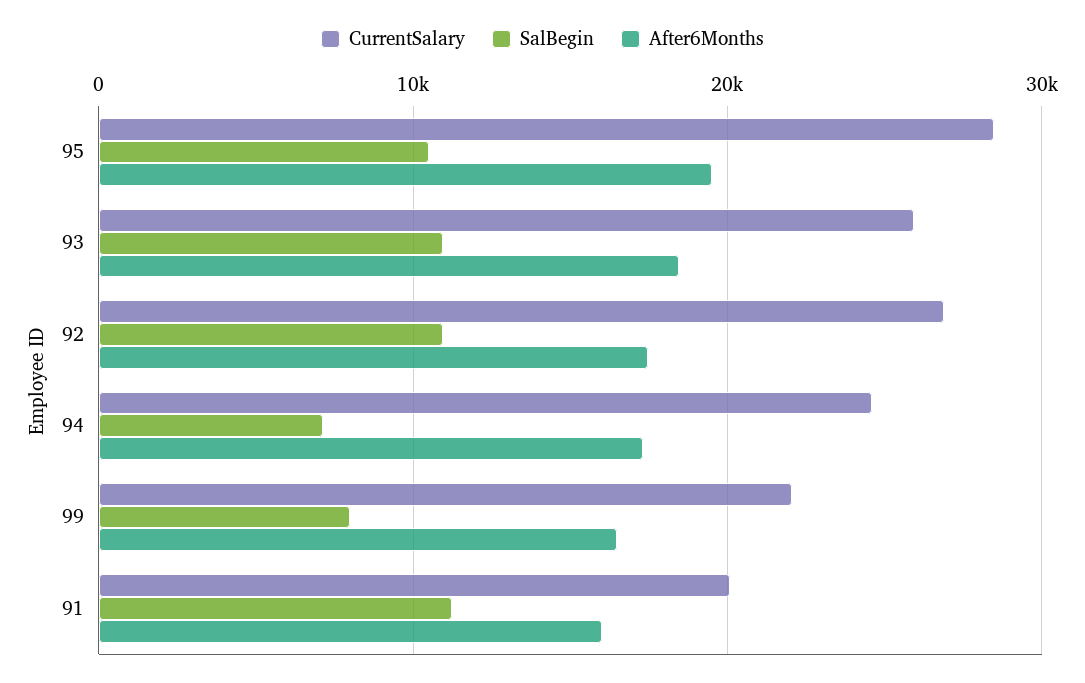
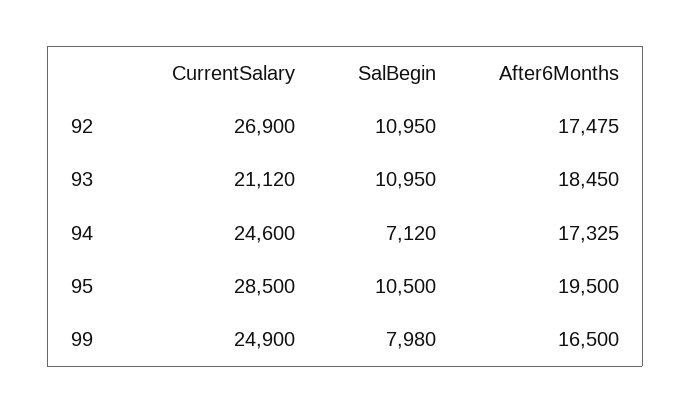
CurrentSalary, 93: 26000 -> 21120
CurrentSalary, 99: 22000 -> 24900
CurrentSalary, 91: 20000 -> none
SalBegin, 91: 11000 -> none
After6Months, 91: 16000 -> none

